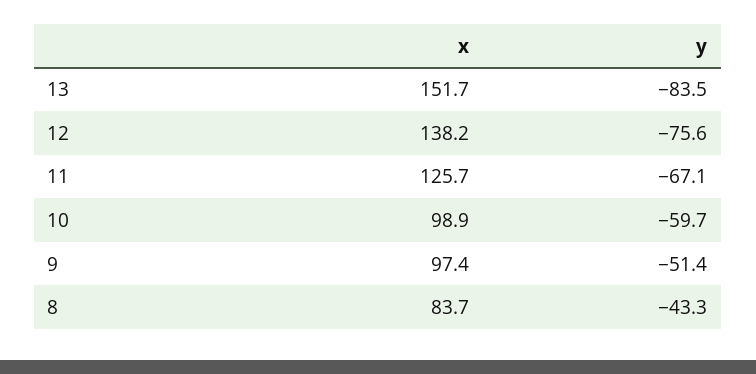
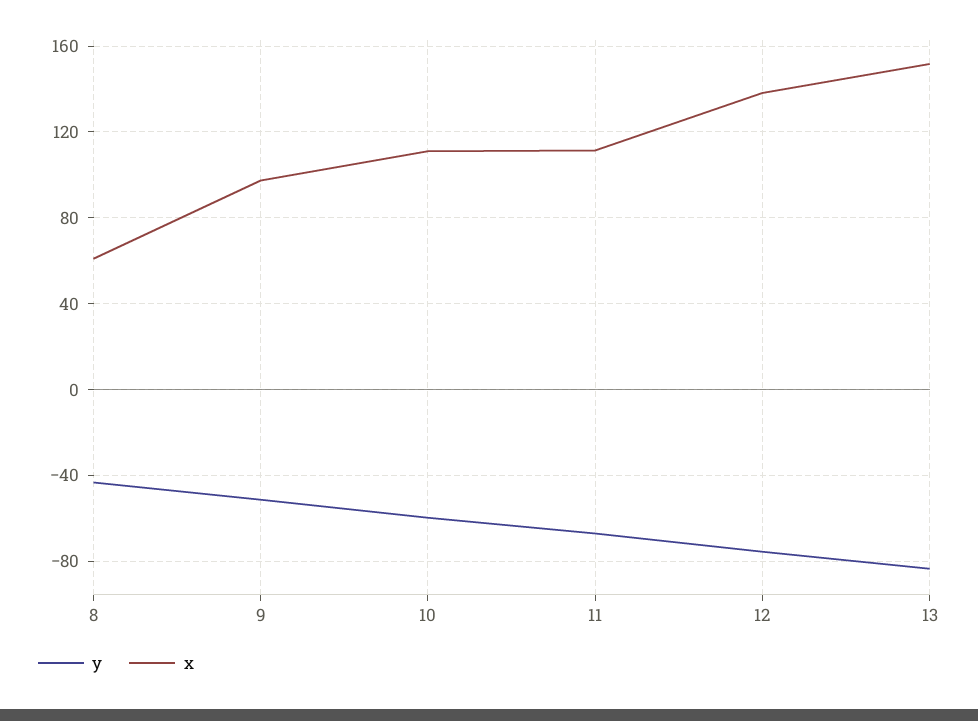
x, 11: 125.7 -> 110
x, 10: 98.9 -> 110
x, 8: 83.7 -> 60

